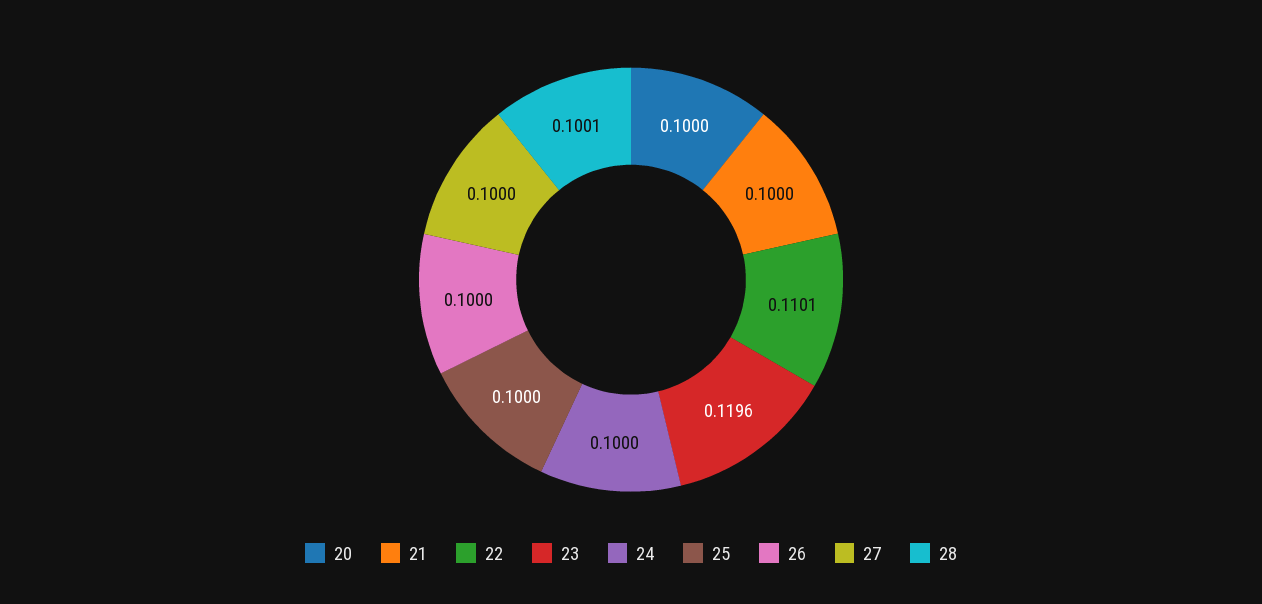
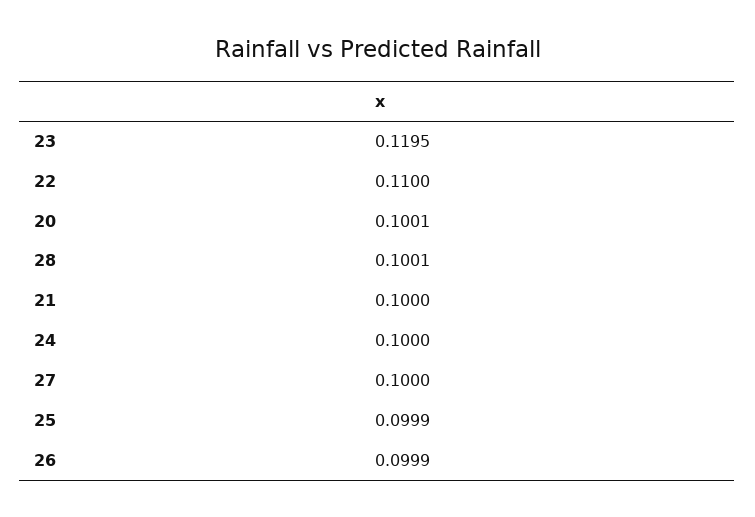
20: 0.1 -> 0.1001
22: 0.1101 -> 0.11
23: 0.1196 -> 0.1195
25: 0.1 -> 0.0999
26: 0.1 -> 0.0999

